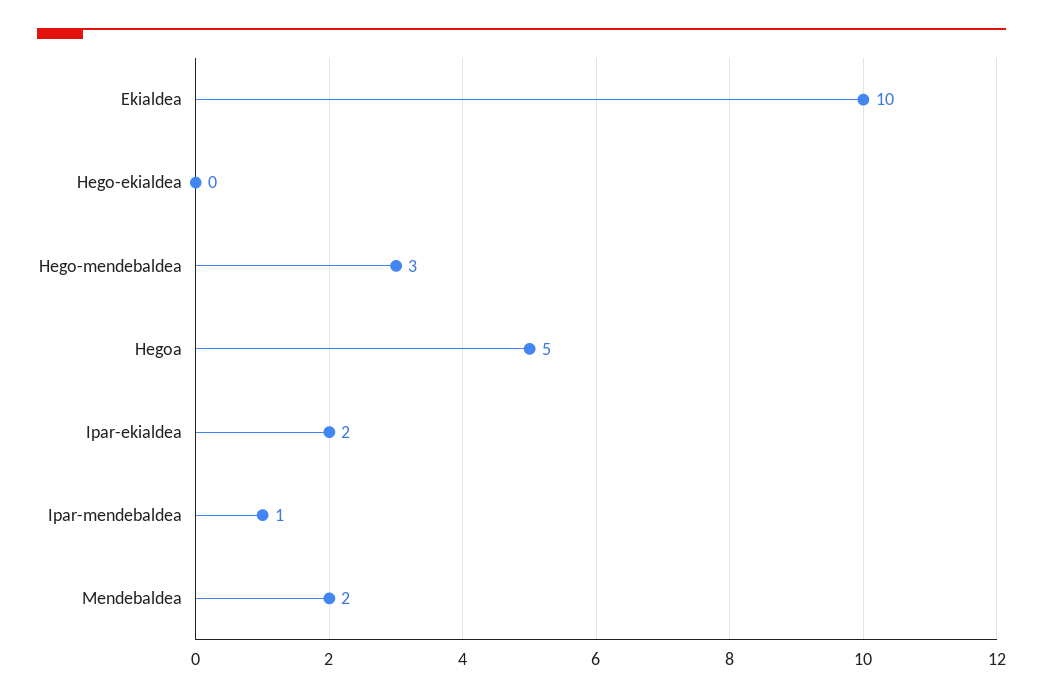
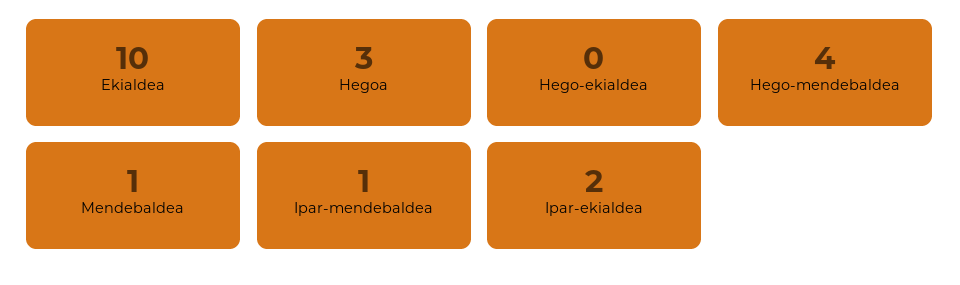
Hego-mendebaldea: 3 -> 4
Hegoa: 5 -> 3
Mendebaldea: 2 -> 1

